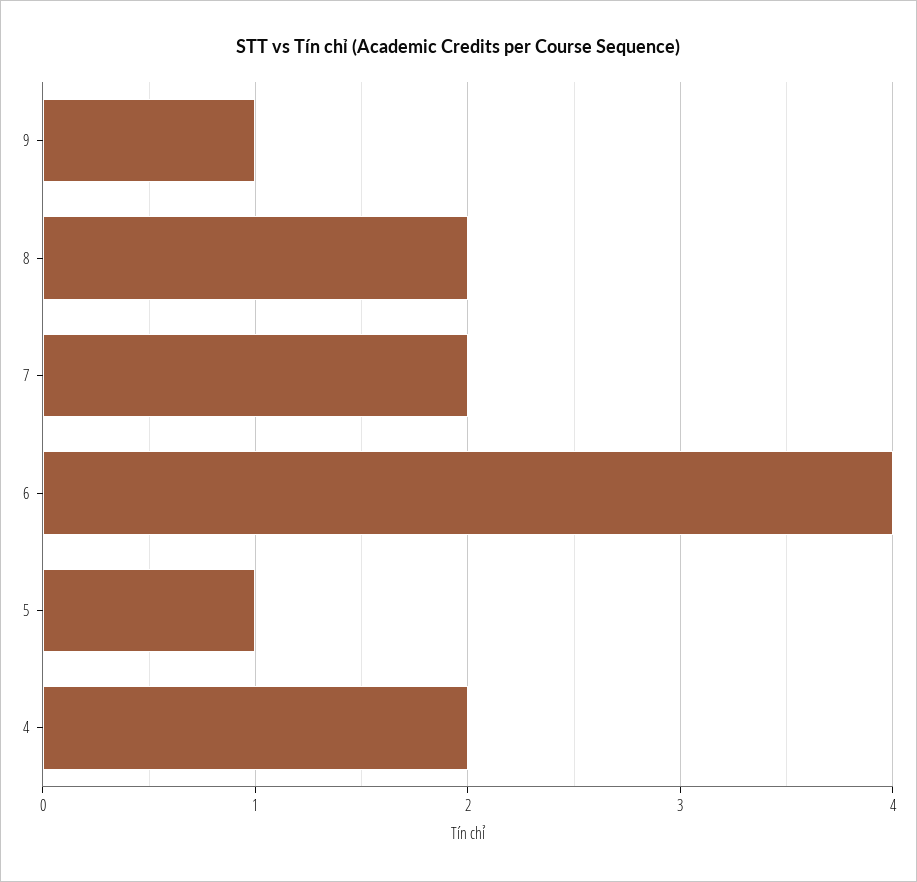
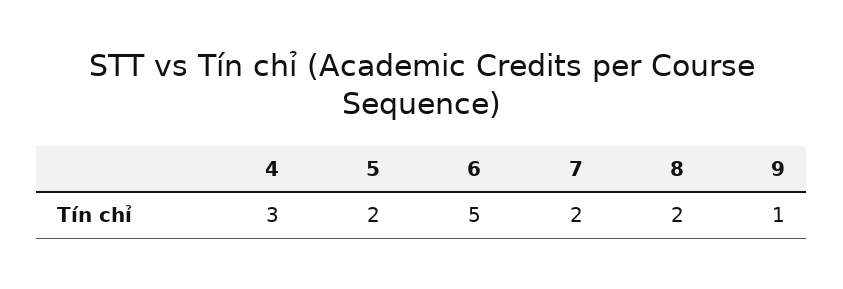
6: 4 -> 5
5: 1 -> 2
4: 2 -> 3

